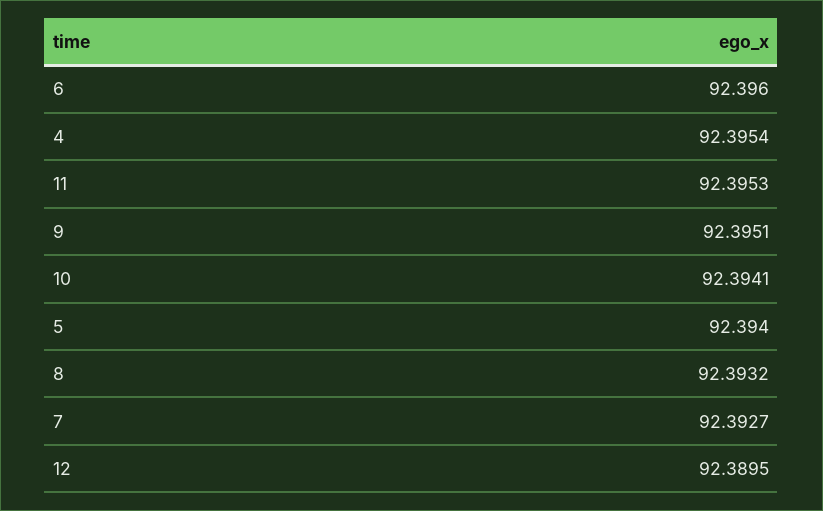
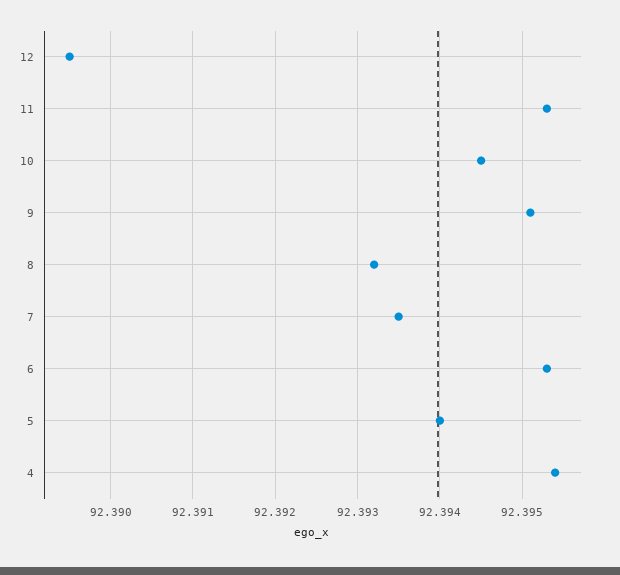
6: 92.396 -> 92.3953
10: 92.3941 -> 92.3945
7: 92.3927 -> 92.3935

